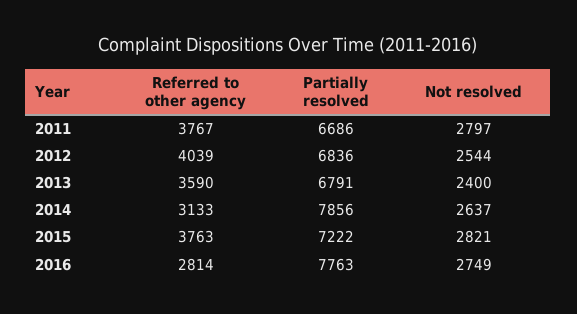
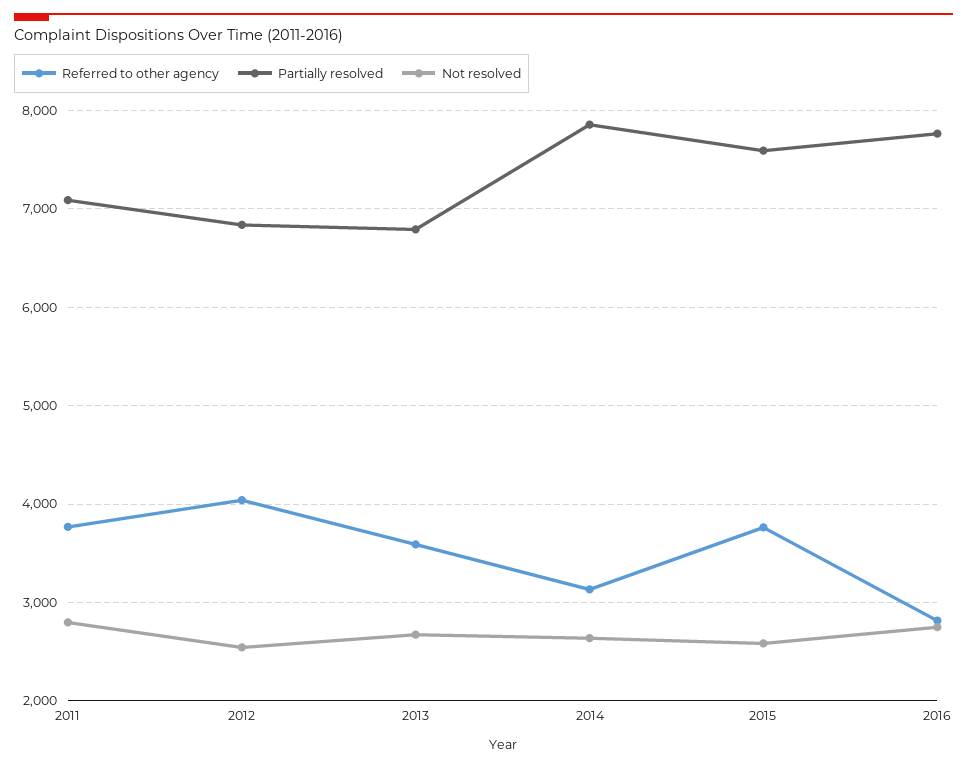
Partially resolved, 2011: 6686 -> 7100
Not resolved, 2013: 2400 -> 2700
Partially resolved, 2015: 7222 -> 7600
Not resolved, 2015: 2821 -> 2600

